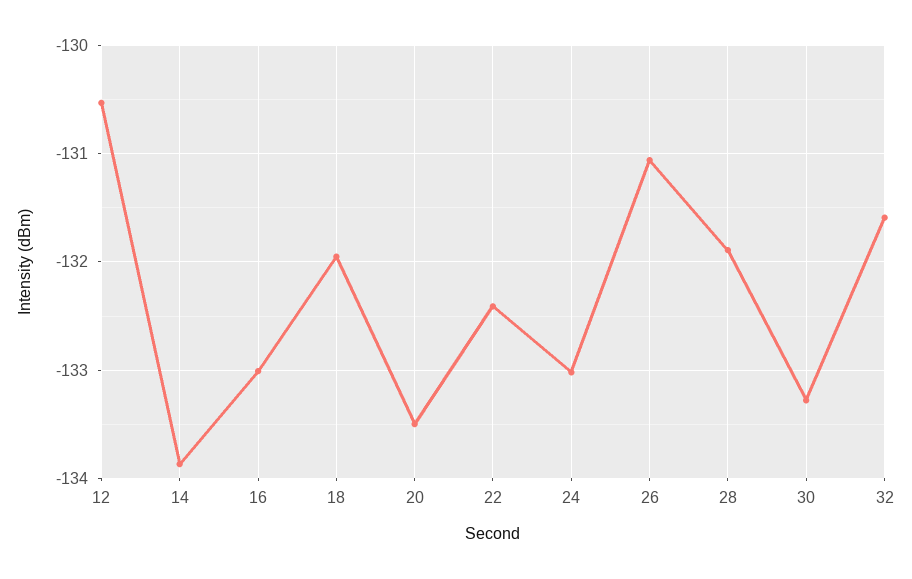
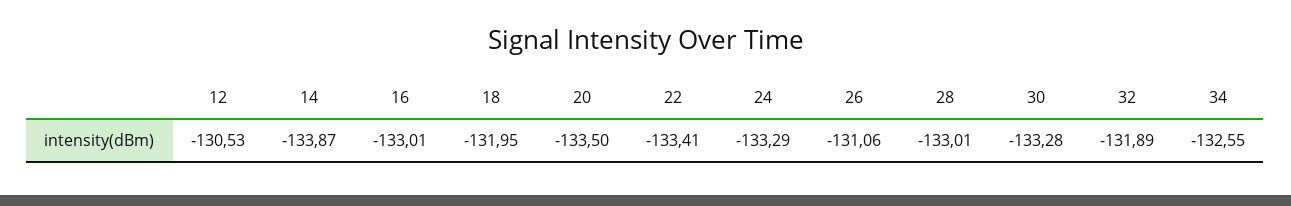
22: -132.4 -> -133.41
24: -133 -> -133.29
28: -131.9 -> -133.01
32: -131.6 -> -131.89
34: none -> -132.55

